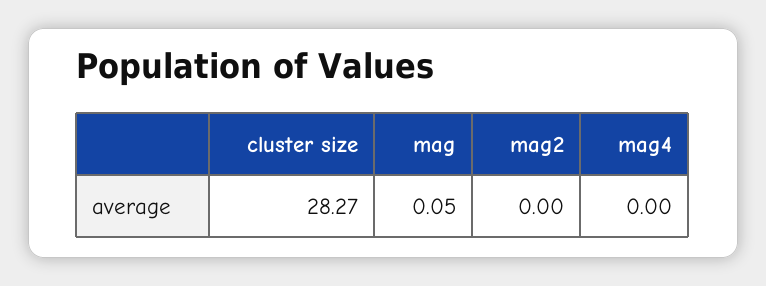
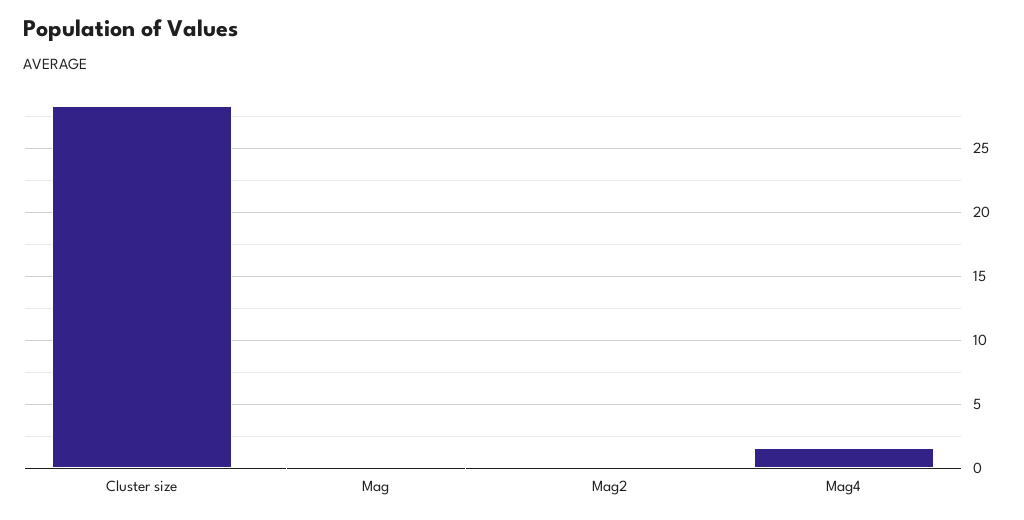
mag4: 0 -> 1.5

